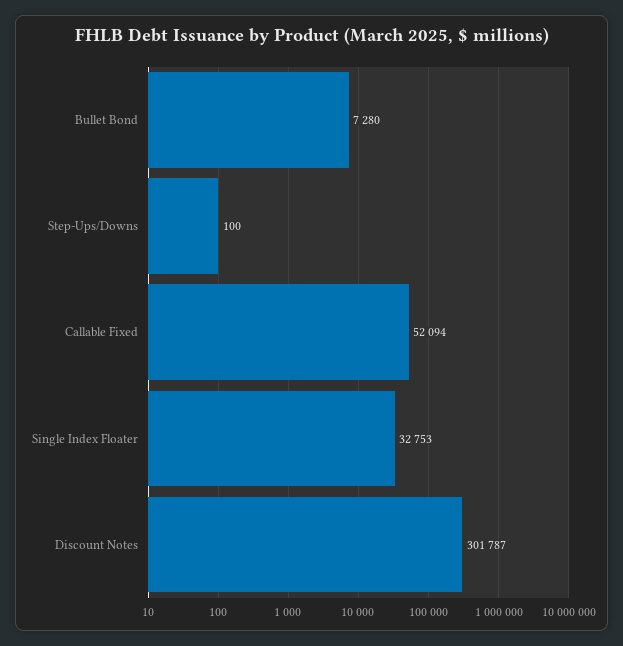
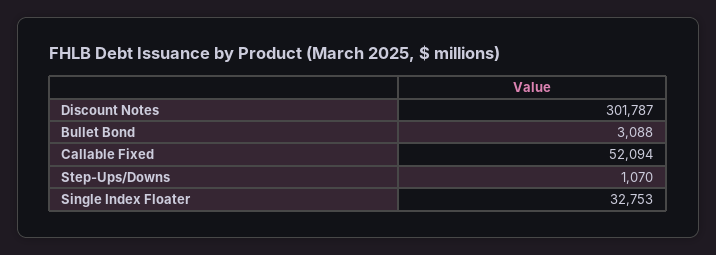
Bullet Bond: 7280 -> 3088
Step-Ups/Downs: 100 -> 1070

